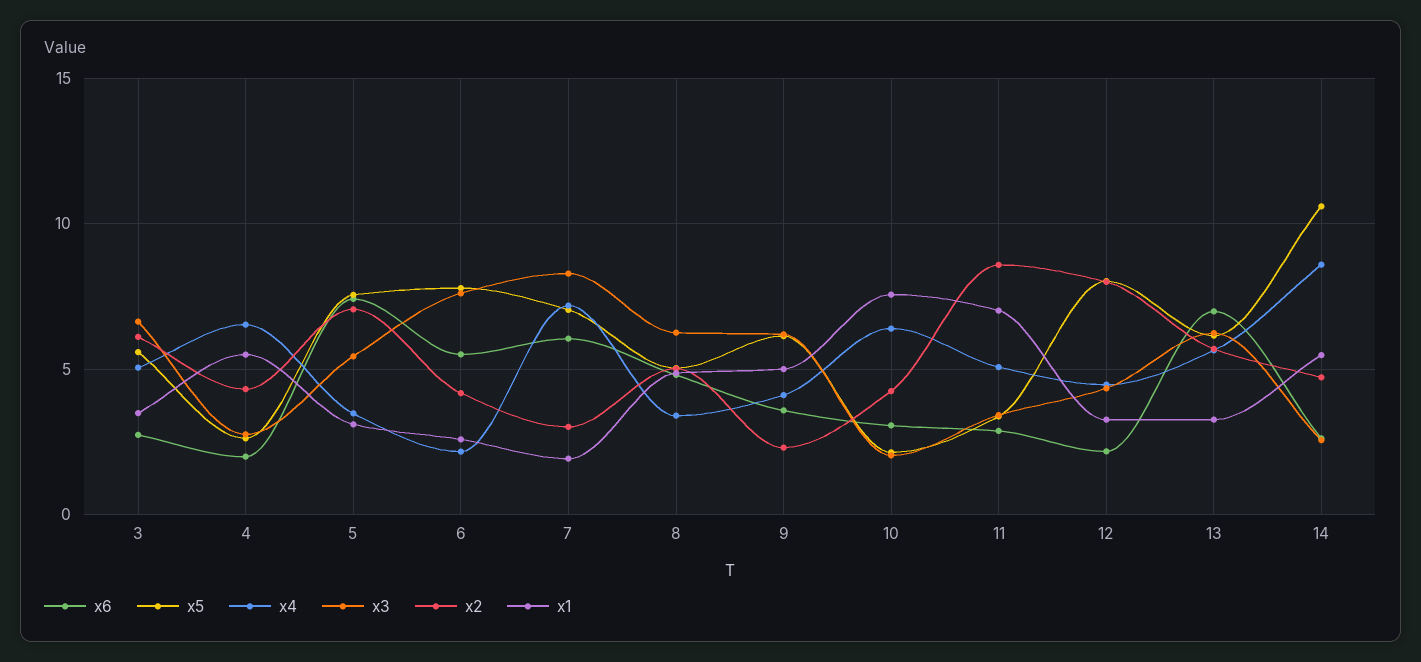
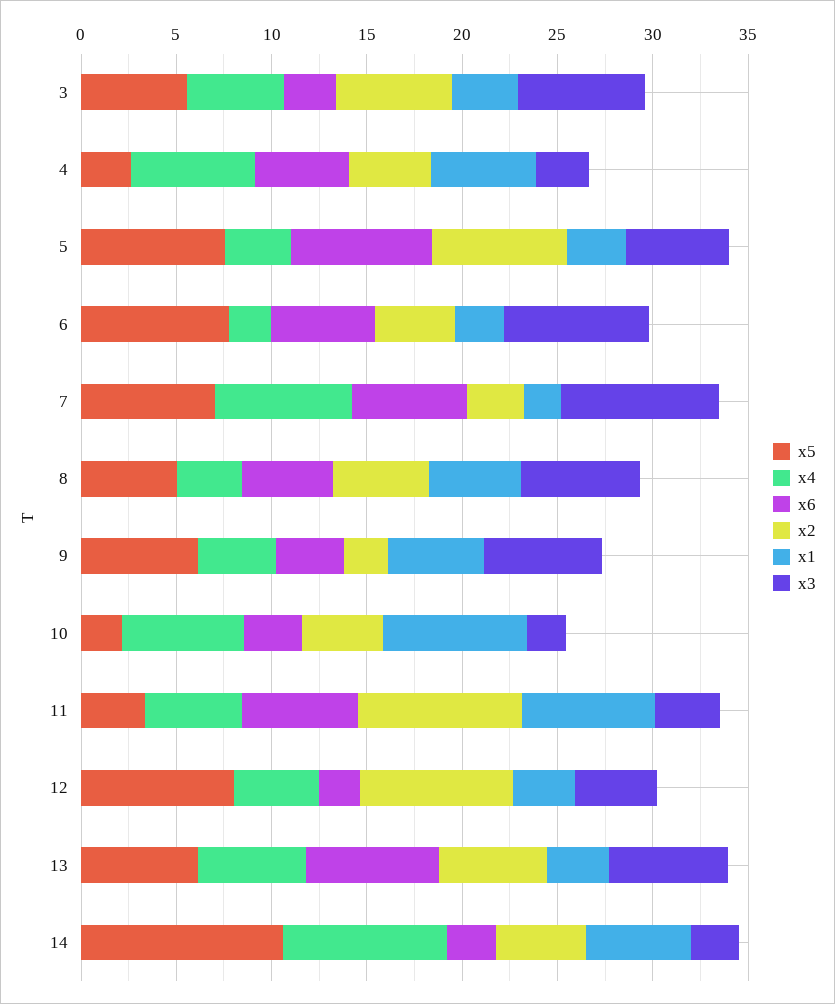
x6, 4: 2 -> 5
x6, 11: 3 -> 6

